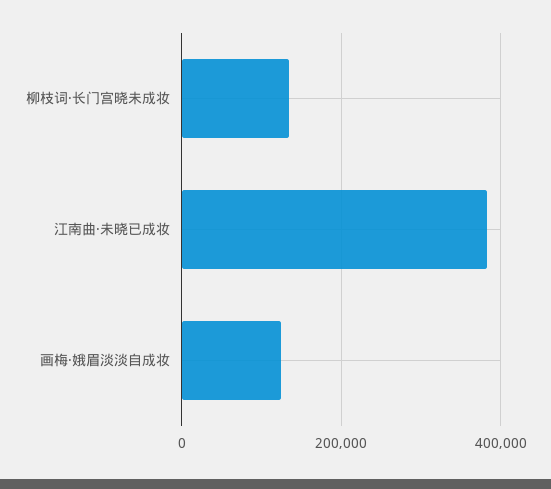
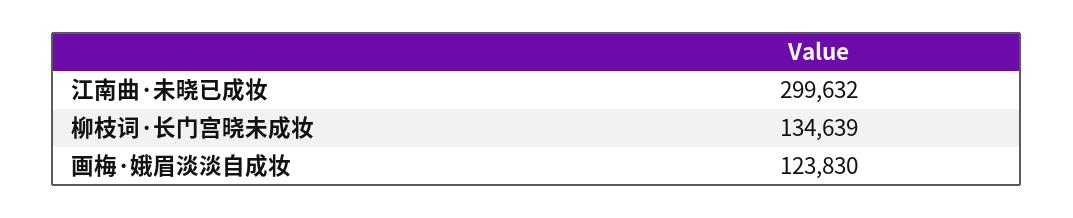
江南曲·未晓已成妆: 380000 -> 299632

